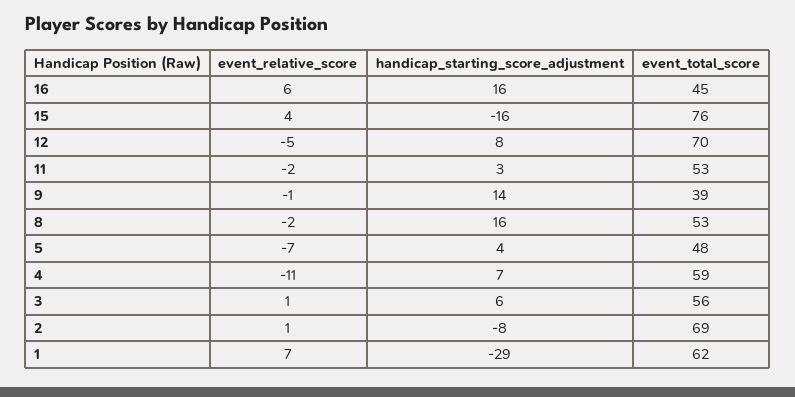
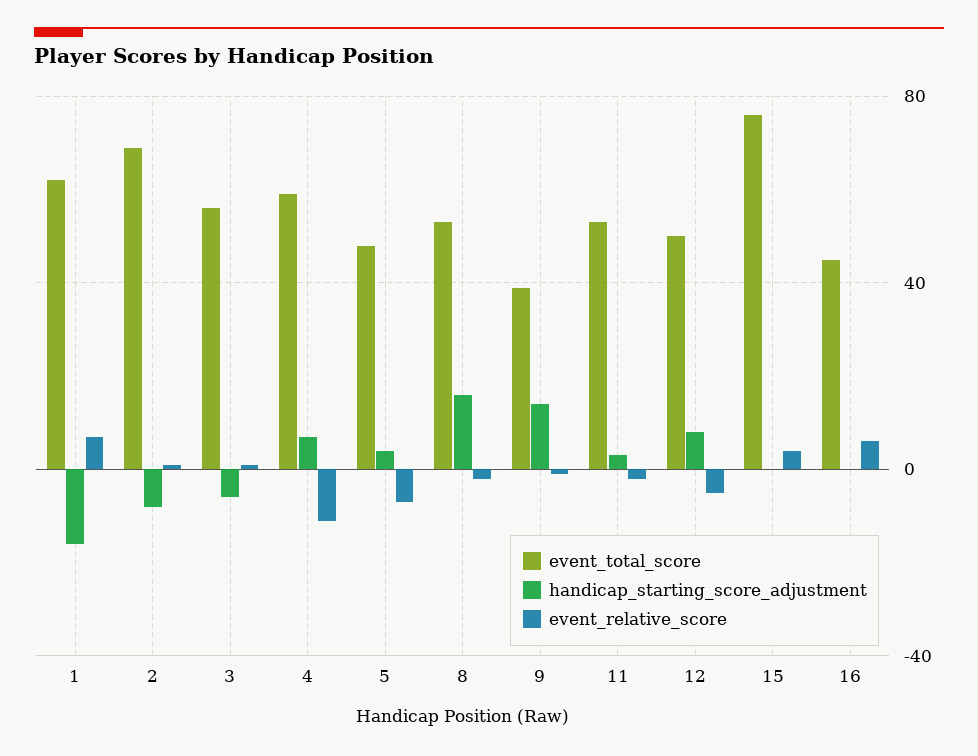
handicap_starting_score_adjustment, 16: 16 -> 0
handicap_starting_score_adjustment, 15: -16 -> 0
event_total_score, 12: 70 -> 50
handicap_starting_score_adjustment, 3: 6 -> -5
handicap_starting_score_adjustment, 1: -29 -> -15

